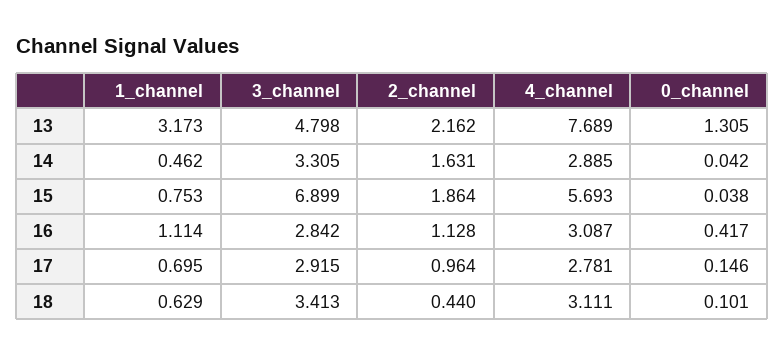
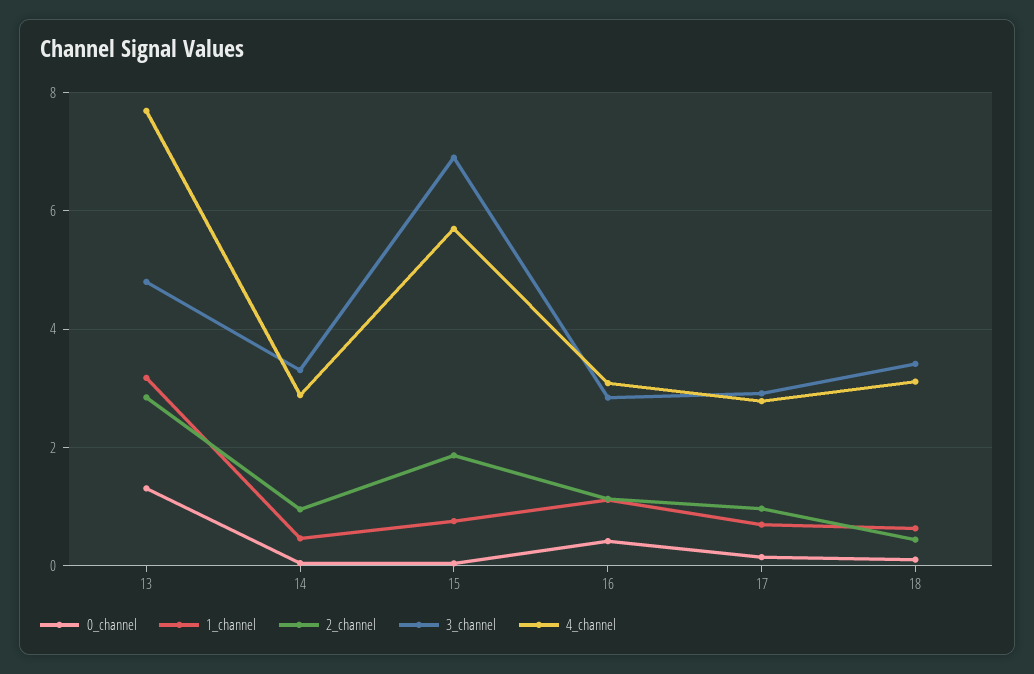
2_channel, 13: 2.162 -> 2.8
2_channel, 14: 1.631 -> 1

